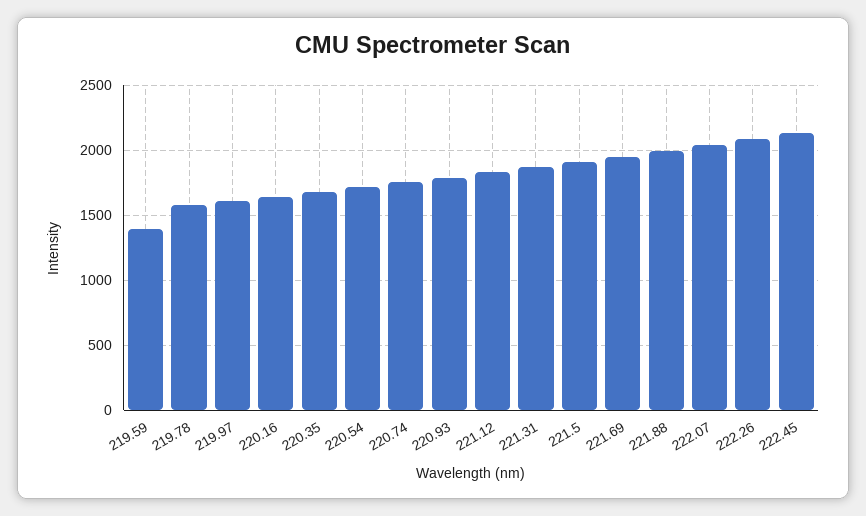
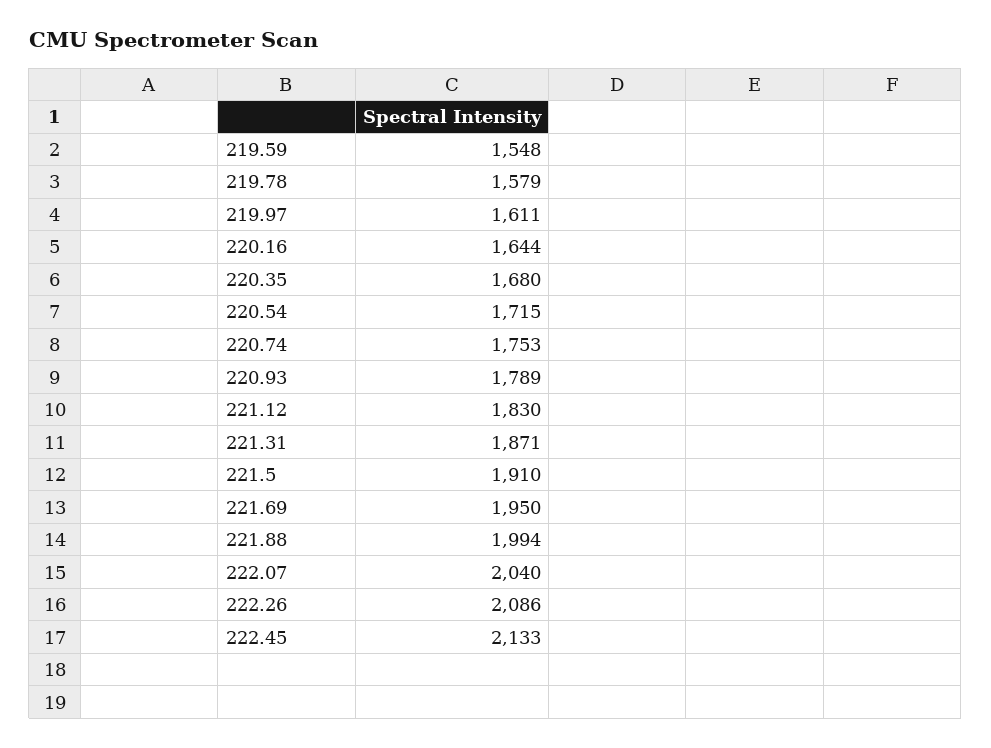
219.59: 1400 -> 1548

